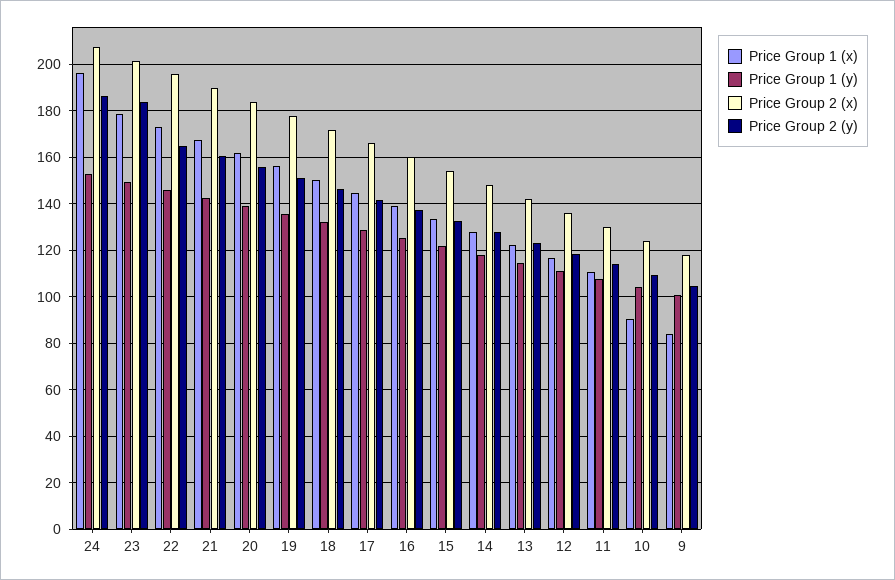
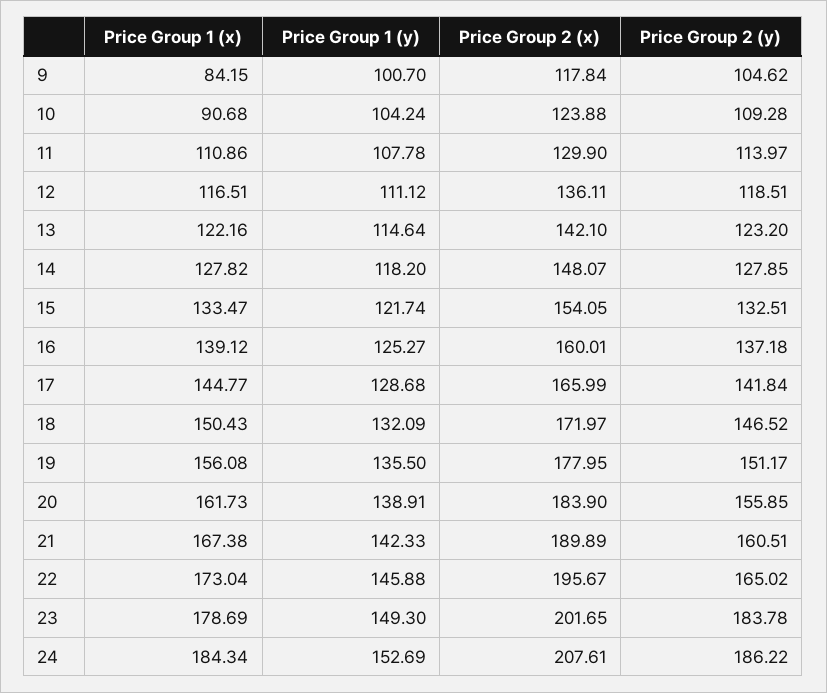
Price Group 1 (x), 24: 195 -> 184.34

